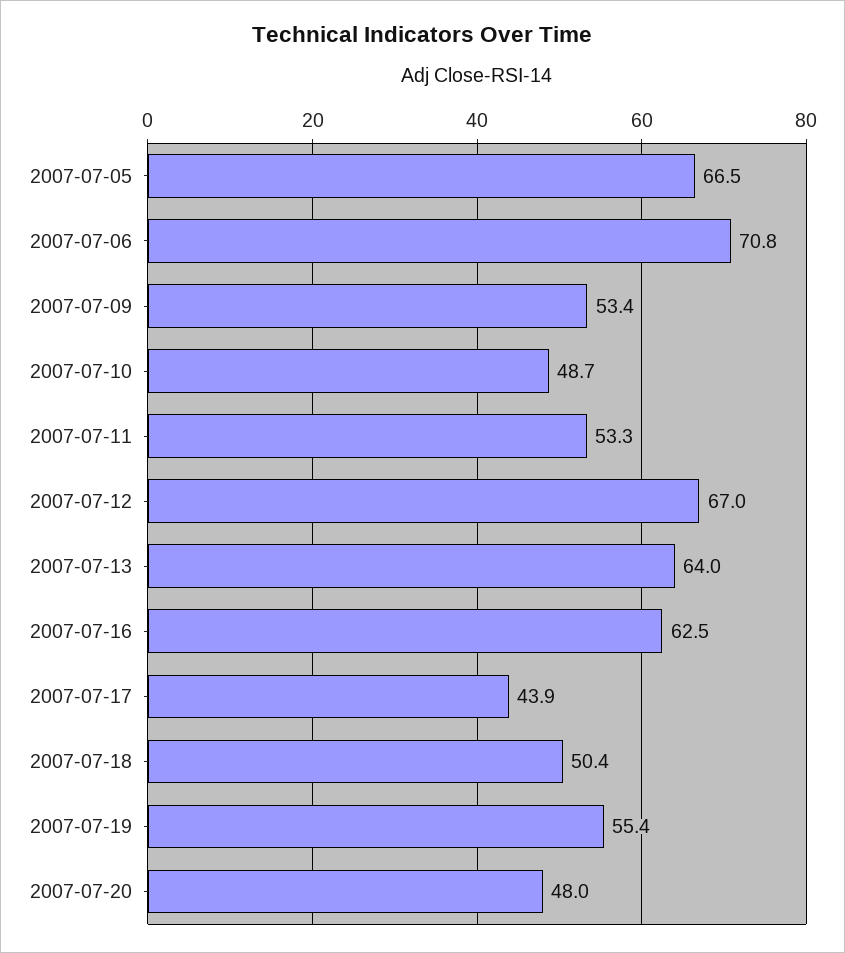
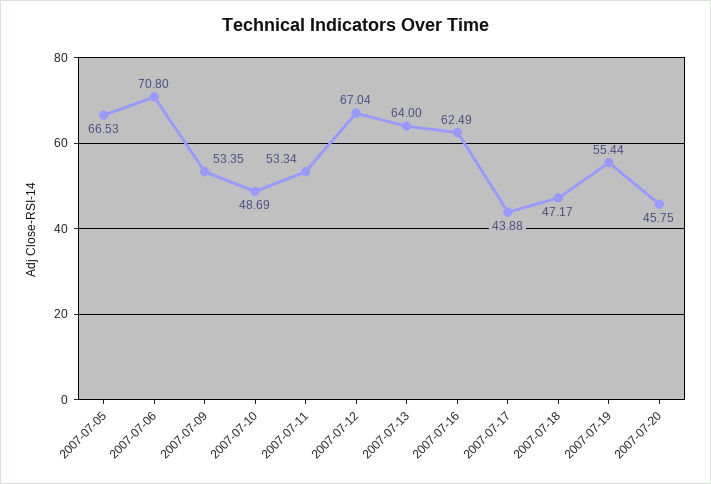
2007-07-18: 50.4 -> 47.17
2007-07-20: 48 -> 45.75

